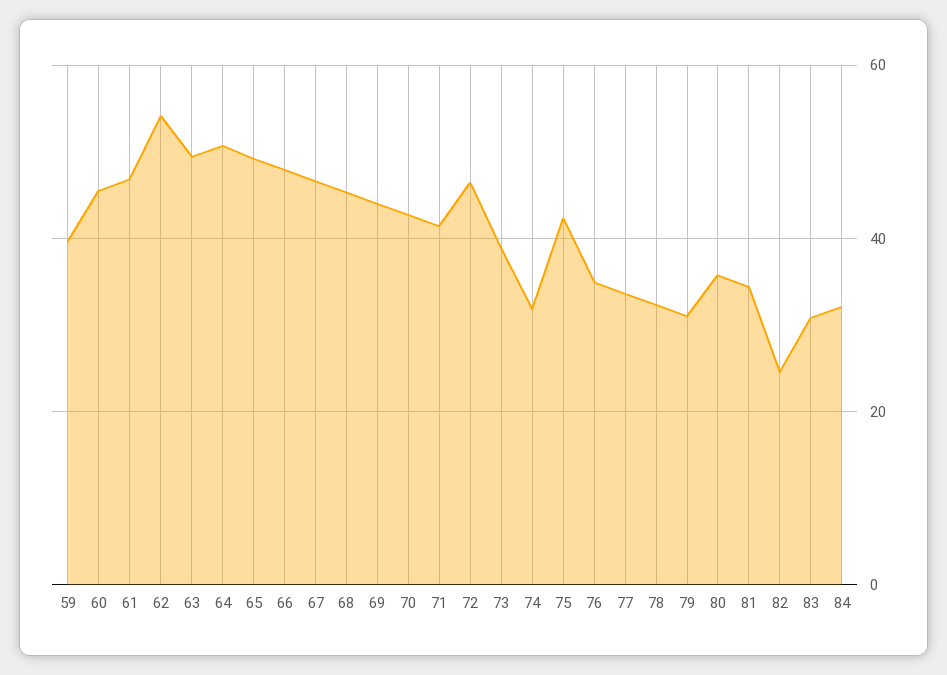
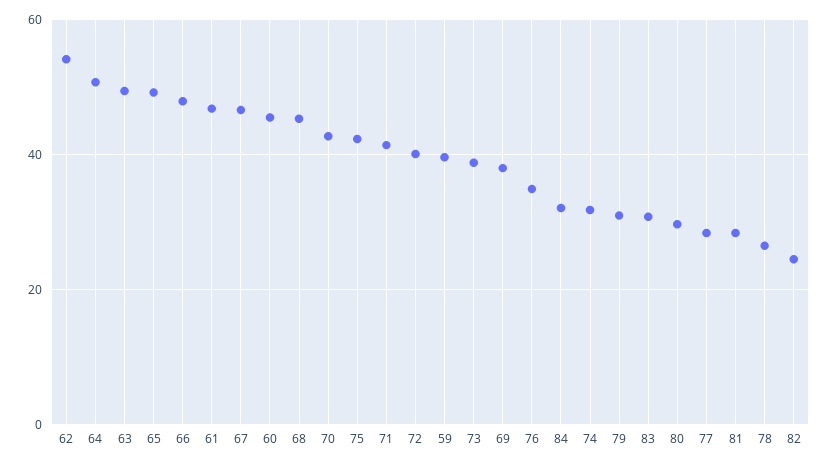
69: 44 -> 38
72: 46 -> 40
77: 34 -> 28
78: 32 -> 26
80: 36 -> 30
81: 34 -> 28

